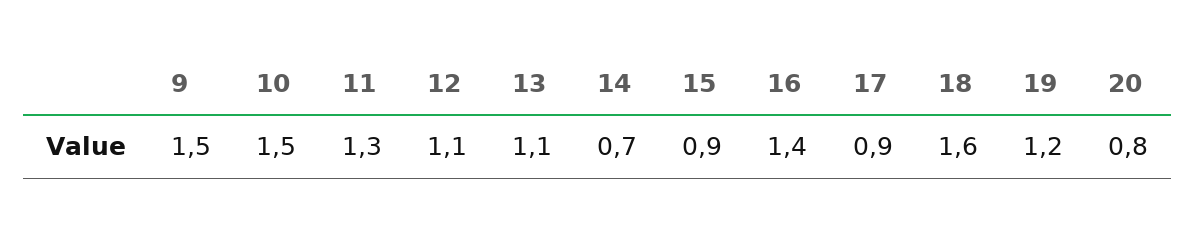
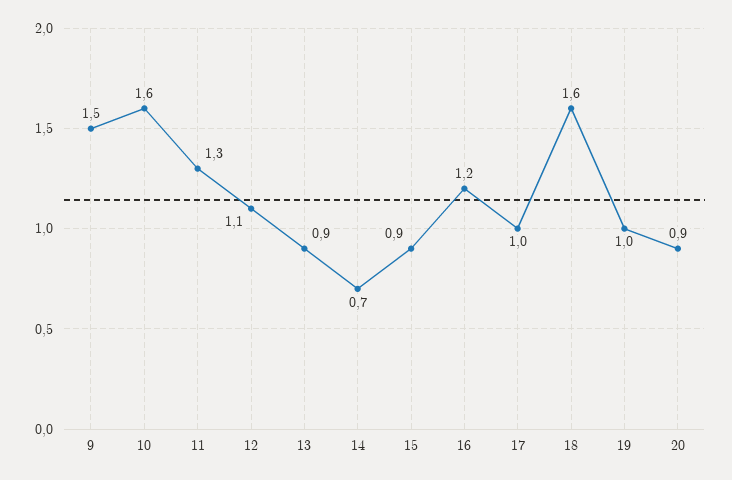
10: 1.5 -> 1.6
13: 1.1 -> 0.9
16: 1.4 -> 1.2
17: 0.9 -> 1
19: 1.2 -> 1
20: 0.8 -> 0.9

